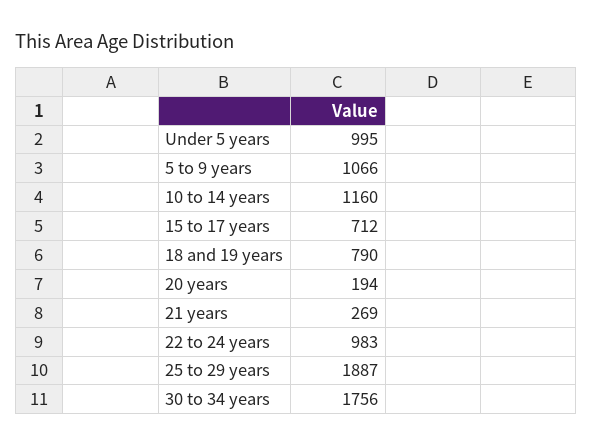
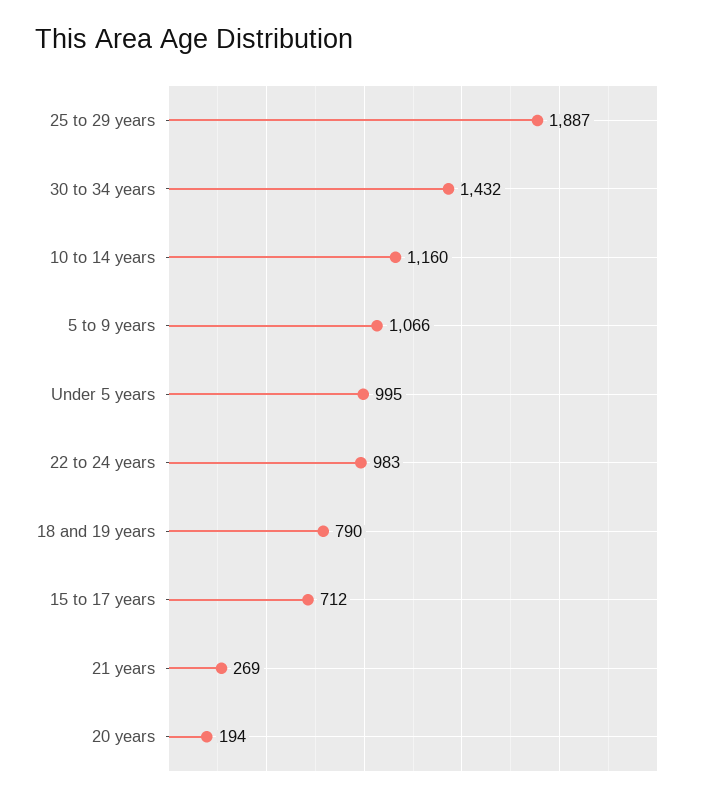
30 to 34 years: 1756 -> 1432

